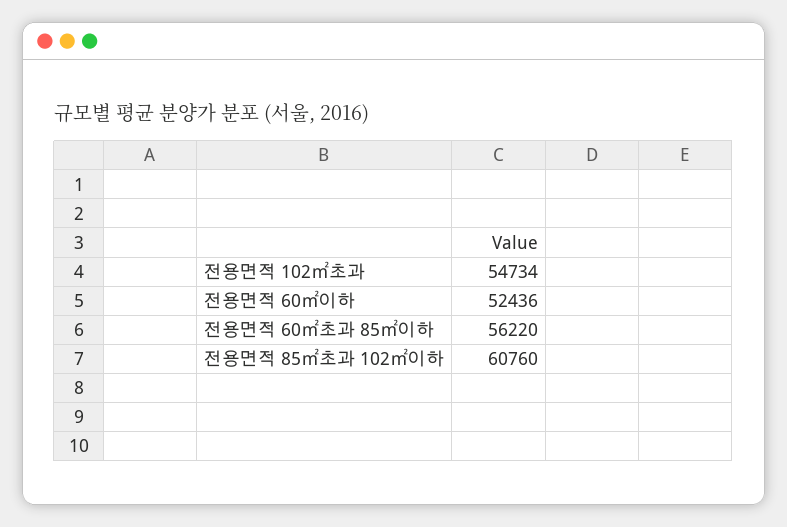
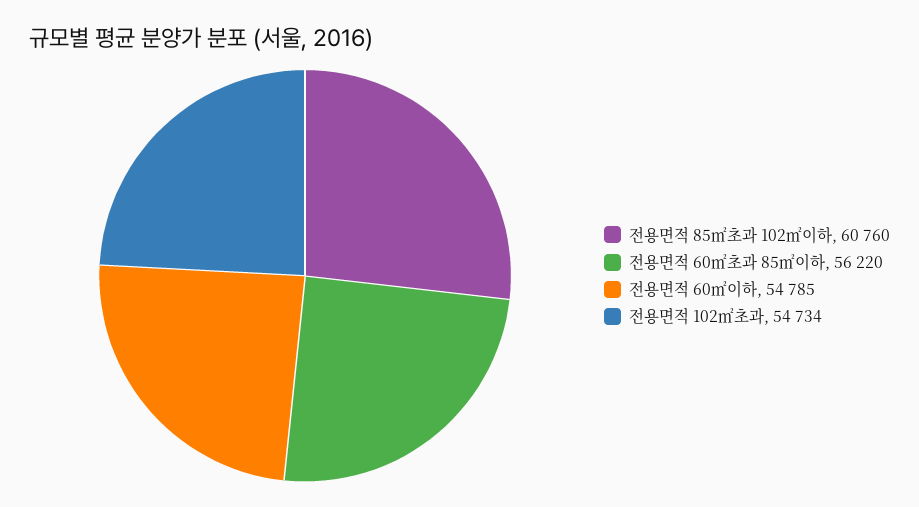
전용면적 60㎡이하: 52436 -> 54785

